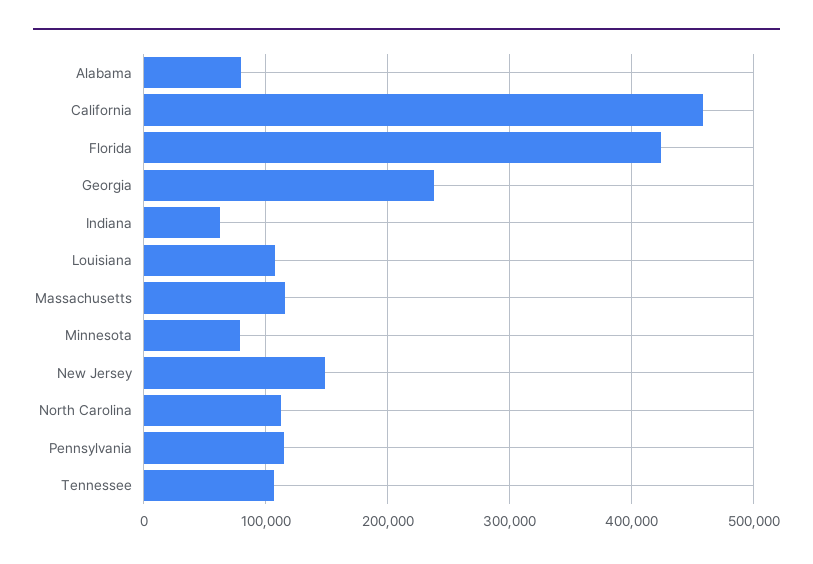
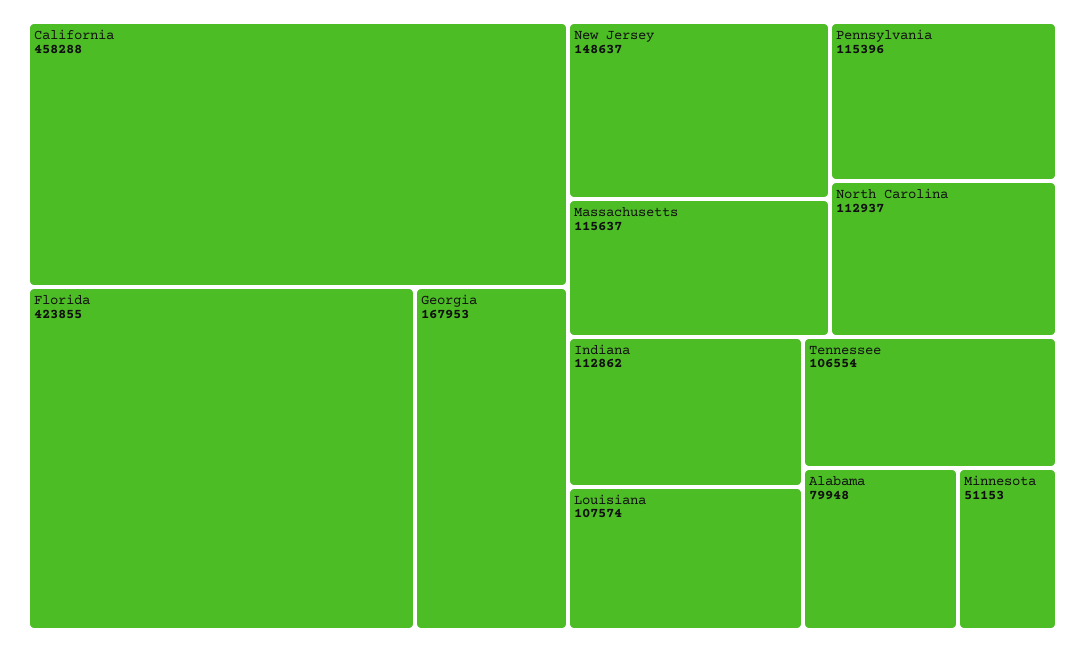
Georgia: 240000 -> 167953
Indiana: 60000 -> 112862
Minnesota: 80000 -> 51153

